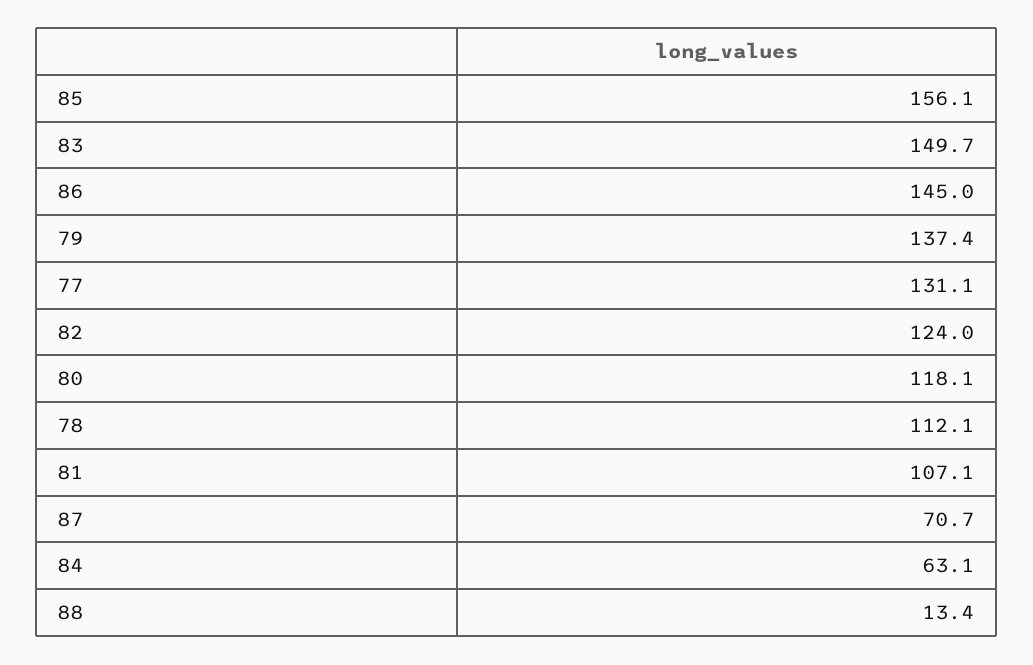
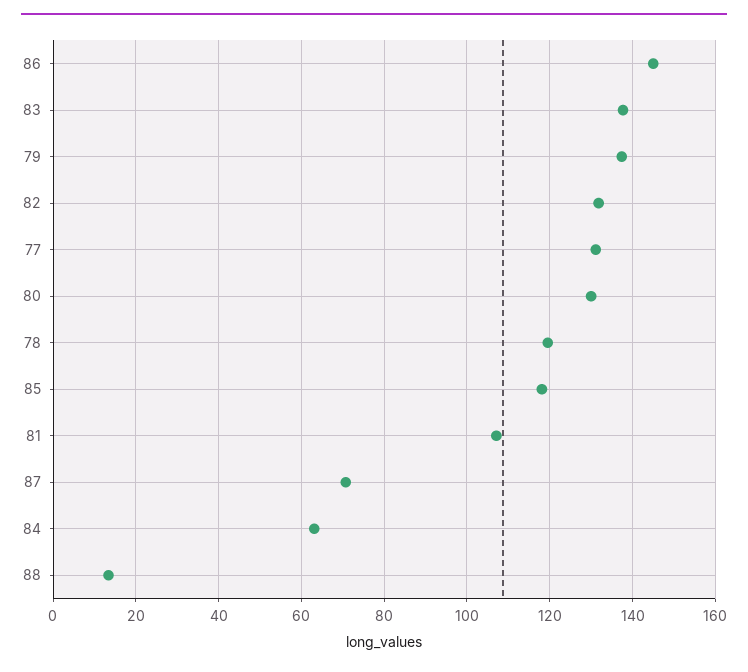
85: 156.1 -> 118
83: 149.7 -> 138
82: 124 -> 132
80: 118.1 -> 130
78: 112.1 -> 120

